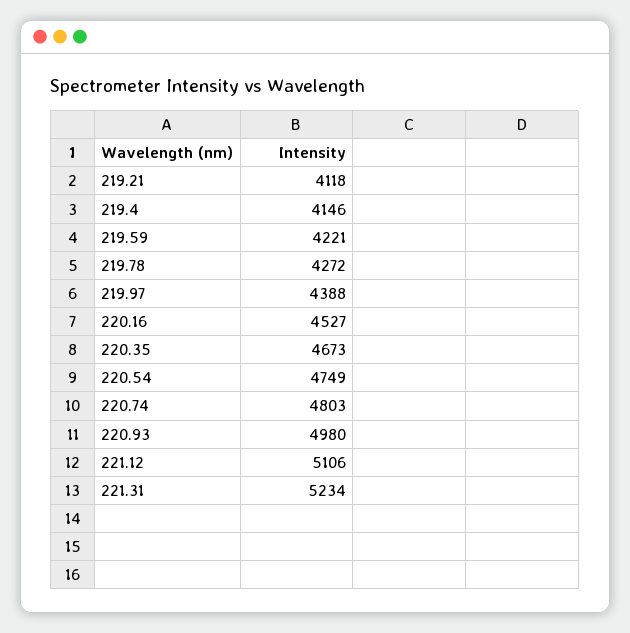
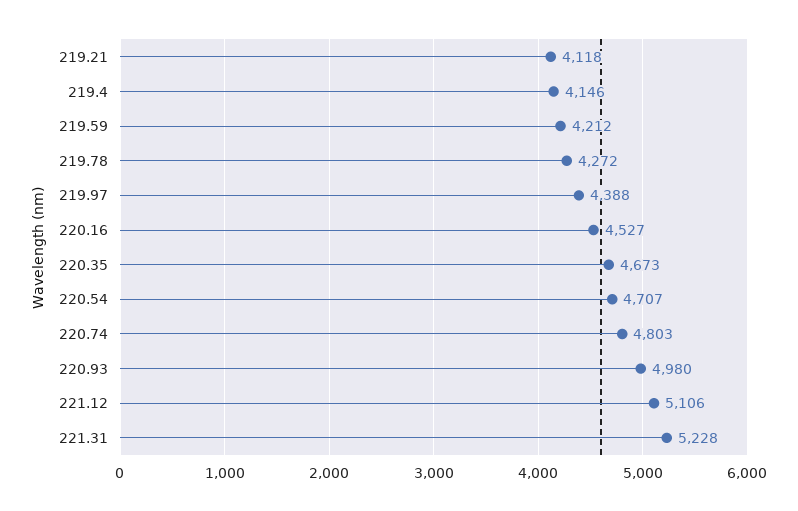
219.59: 4221 -> 4212
220.54: 4749 -> 4707
221.31: 5234 -> 5228

